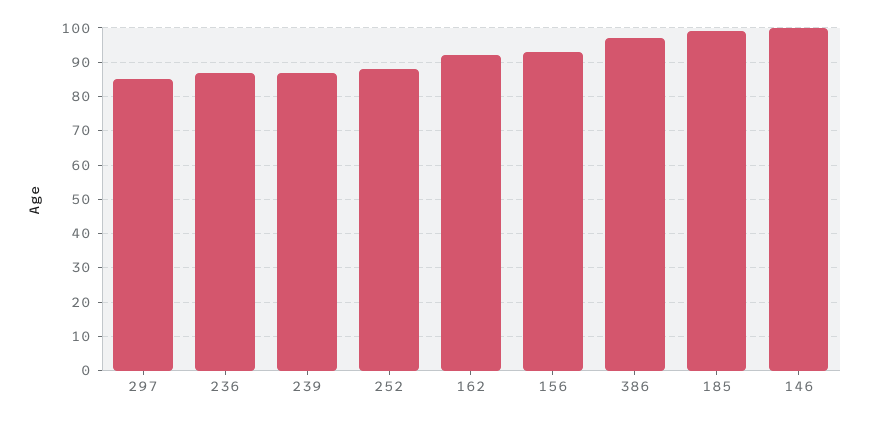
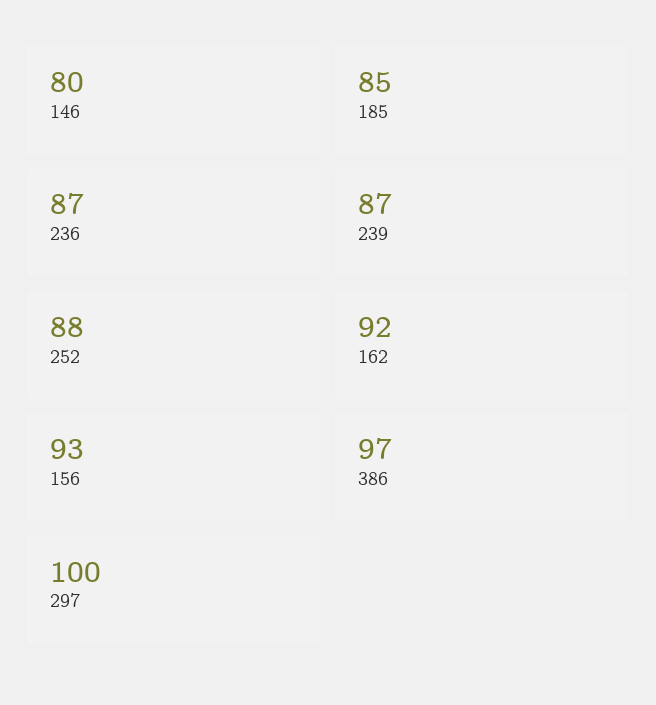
297: 85 -> 100
185: 100 -> 85
146: 100 -> 80

